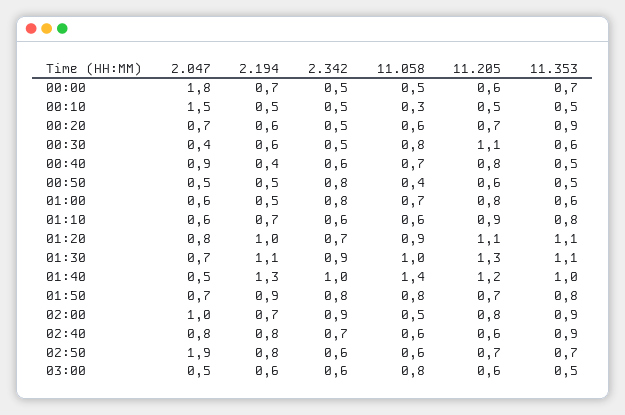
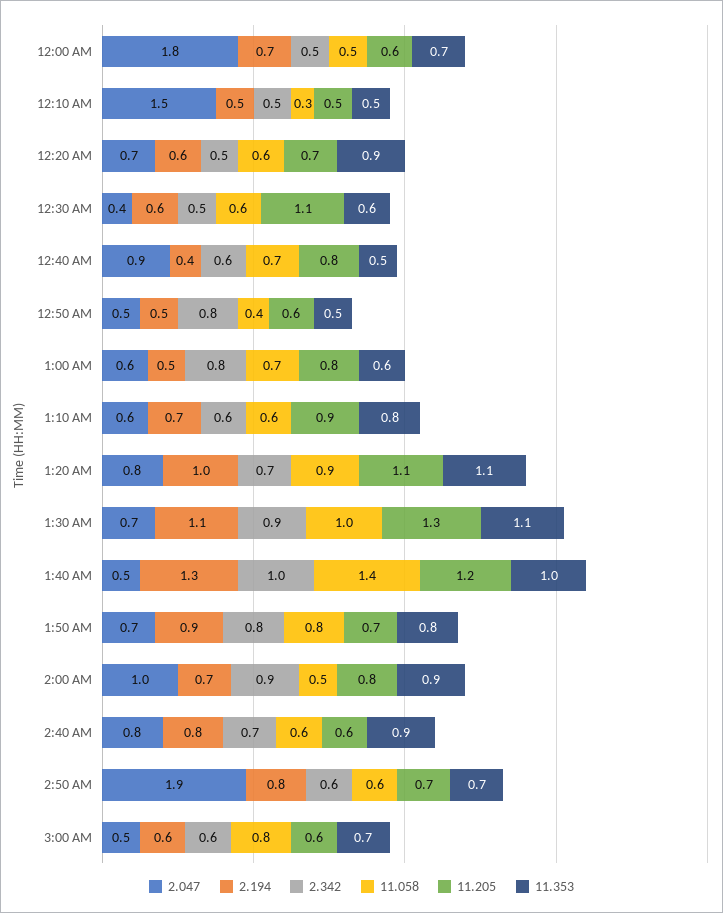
11.058, 00:30: 0.8 -> 0.6
11.353, 03:00: 0.5 -> 0.7

